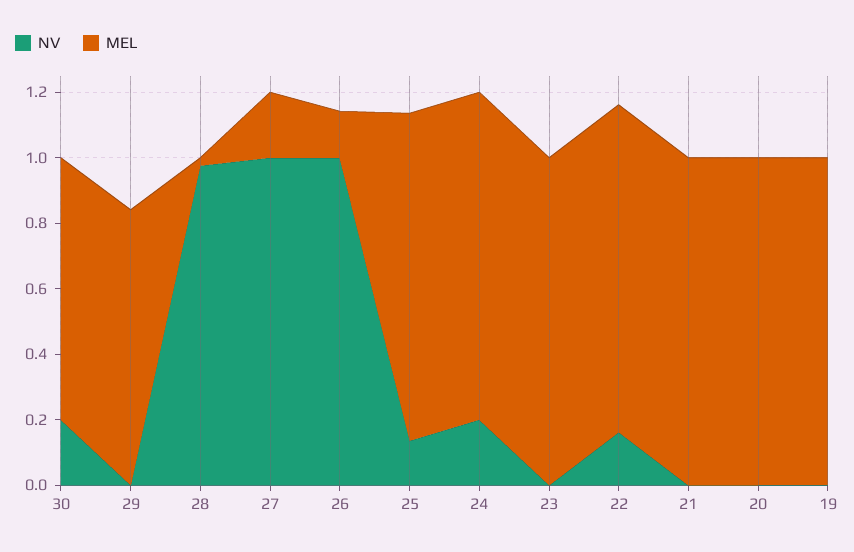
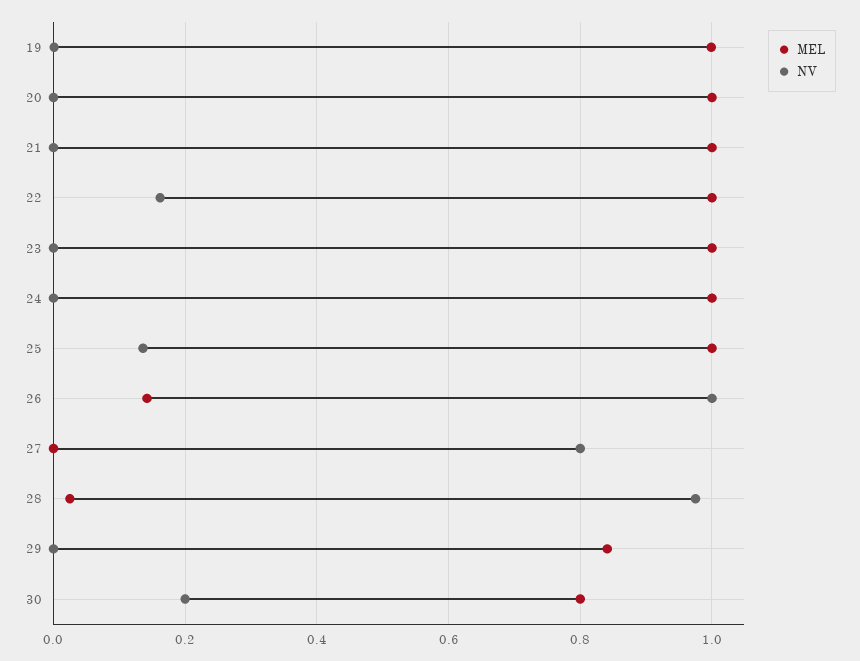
NV, 27: 1 -> 0.8
MEL, 27: 0.2 -> 0
NV, 24: 0.2 -> 0

